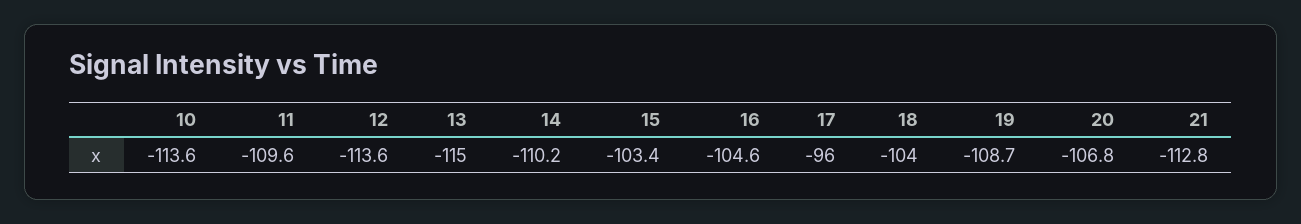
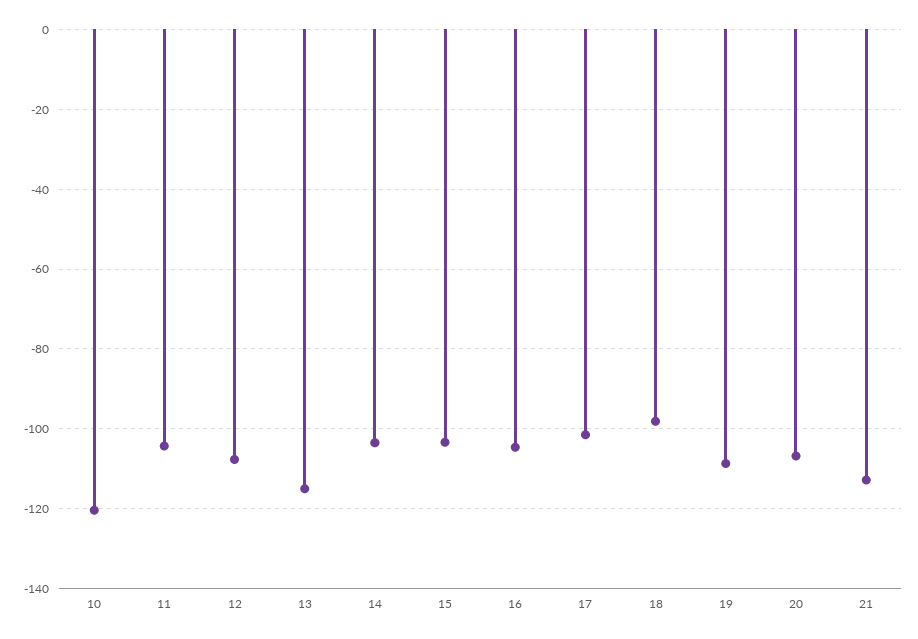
10: -113.6 -> -120
11: -109.6 -> -104
12: -113.6 -> -108
14: -110.2 -> -104
17: -96 -> -102
18: -104 -> -98

